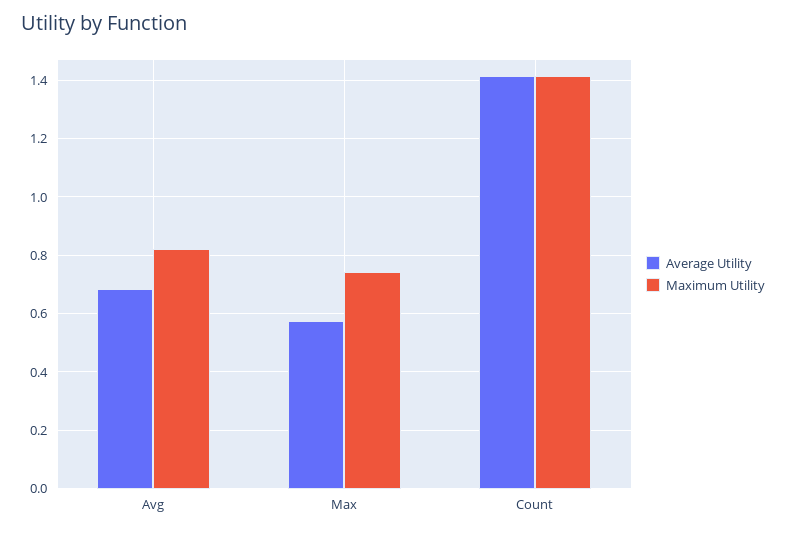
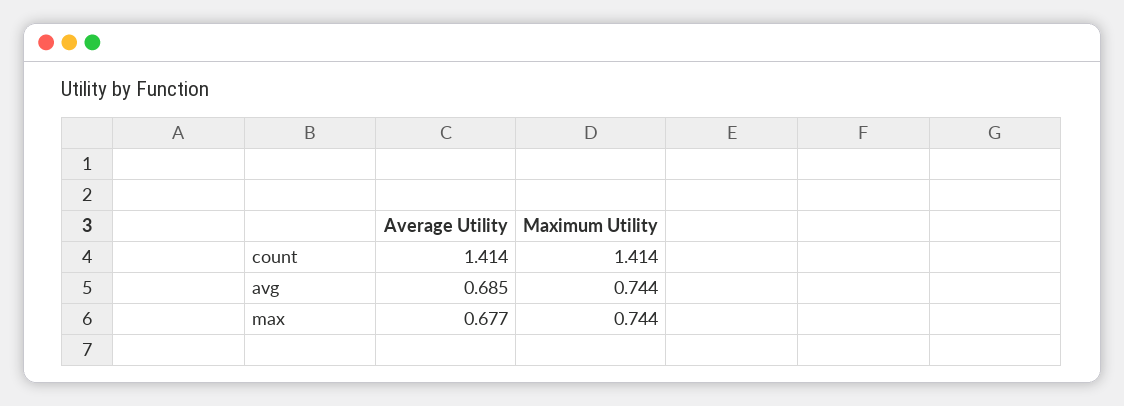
Maximum Utility, Avg: 0.825 -> 0.744
Average Utility, Max: 0.575 -> 0.677

